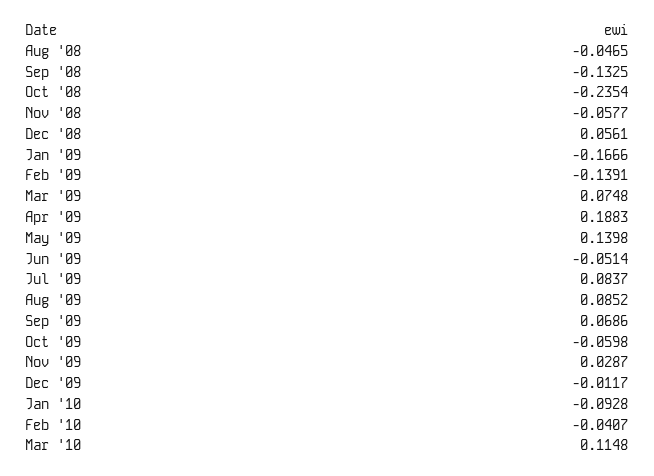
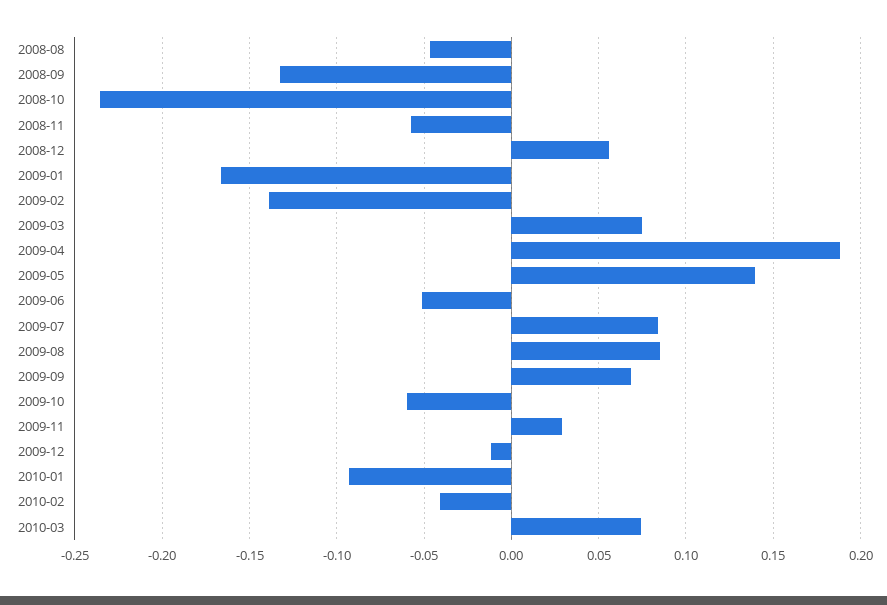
Mar '10: 0.1148 -> 0.075

